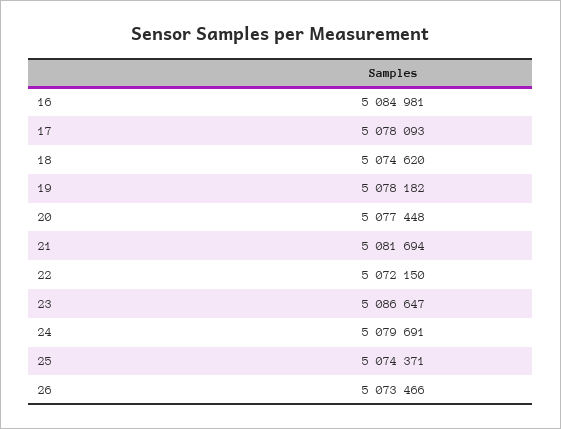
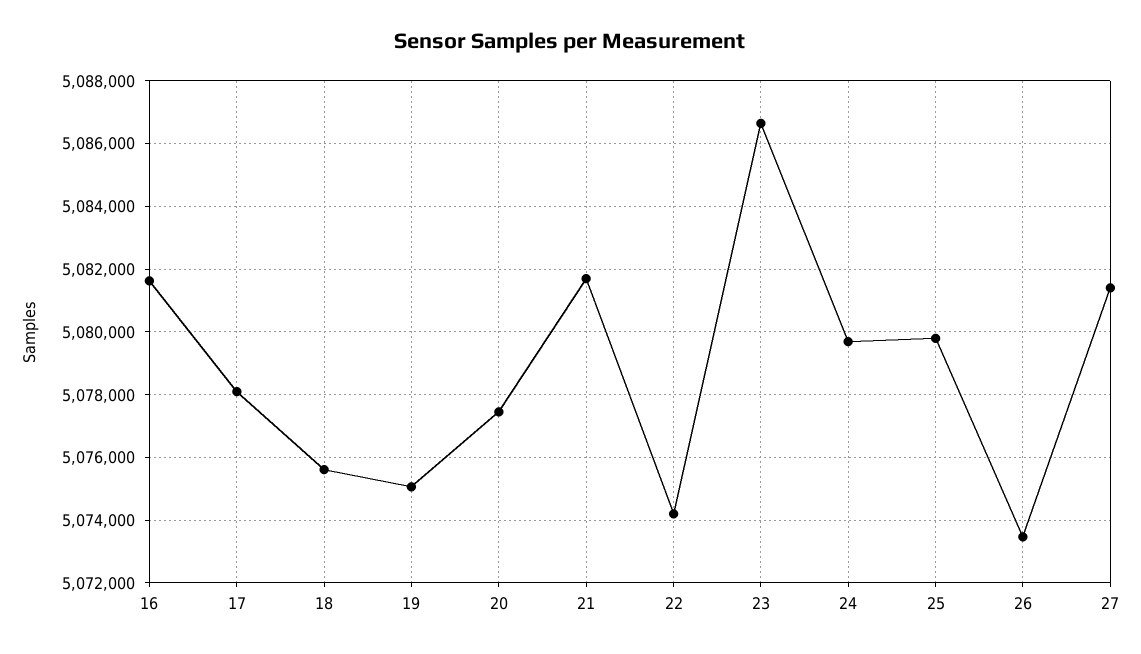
16: 5084981 -> 5081600
18: 5074620 -> 5075600
19: 5078182 -> 5075000
22: 5072150 -> 5074200
25: 5074371 -> 5079800
27: none -> 5081400

